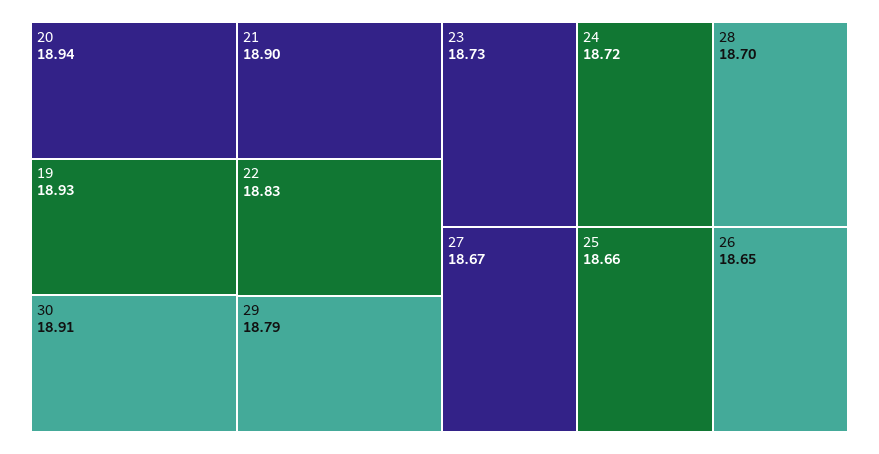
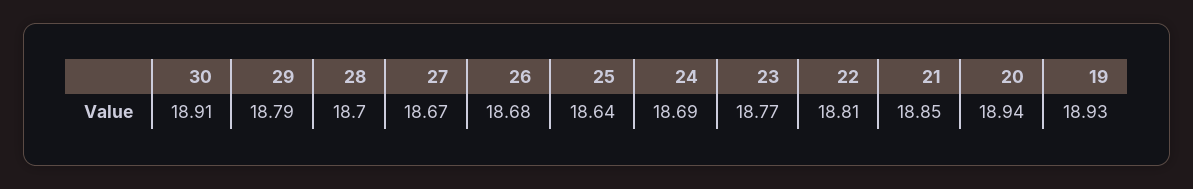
21: 18.9 -> 18.85
22: 18.83 -> 18.81
23: 18.73 -> 18.77
24: 18.72 -> 18.69
25: 18.66 -> 18.64
26: 18.65 -> 18.68

